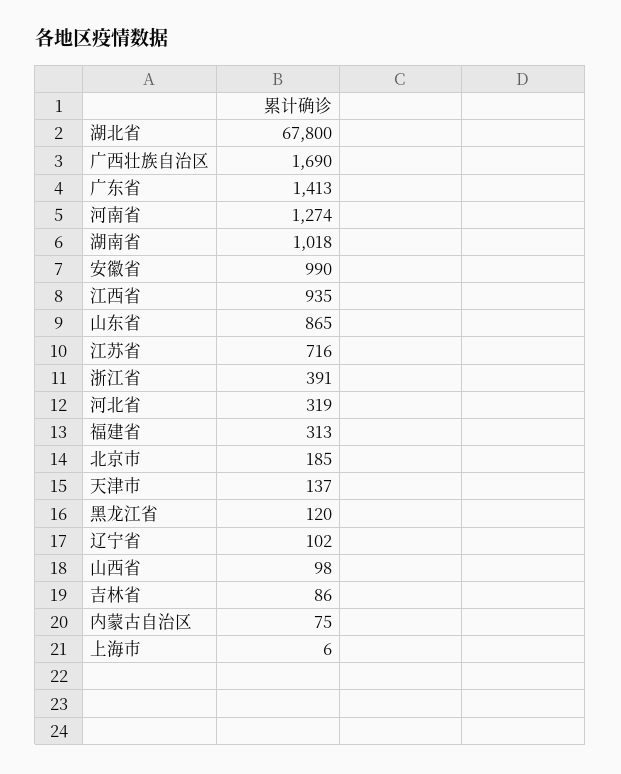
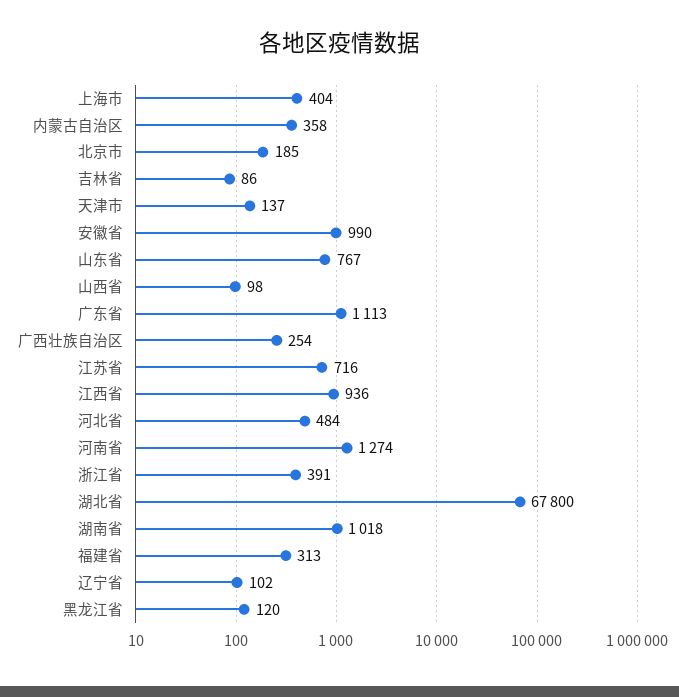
广西壮族自治区: 1690 -> 254
广东省: 1413 -> 1113
江西省: 935 -> 936
山东省: 865 -> 767
河北省: 319 -> 484
内蒙古自治区: 75 -> 358
上海市: 6 -> 404

